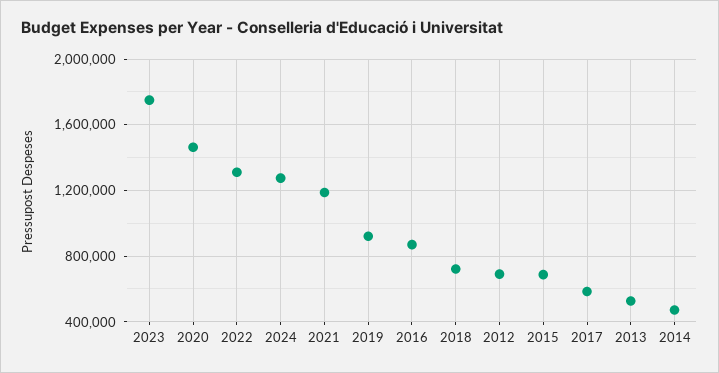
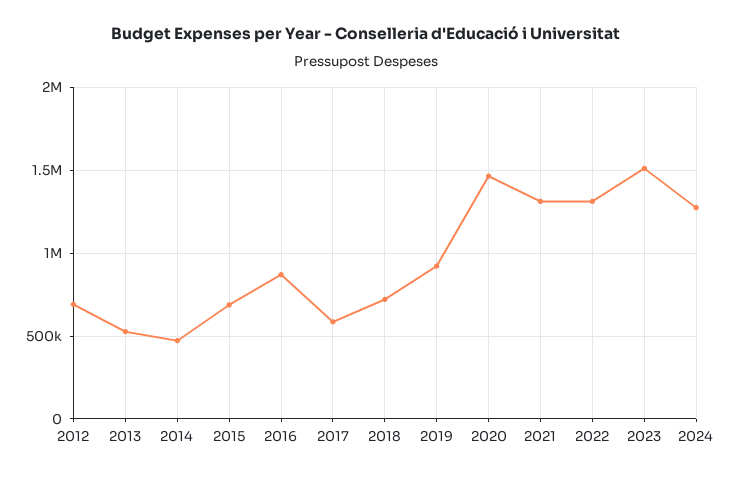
2023: 1750000 -> 1500000
2021: 1200000 -> 1300000

